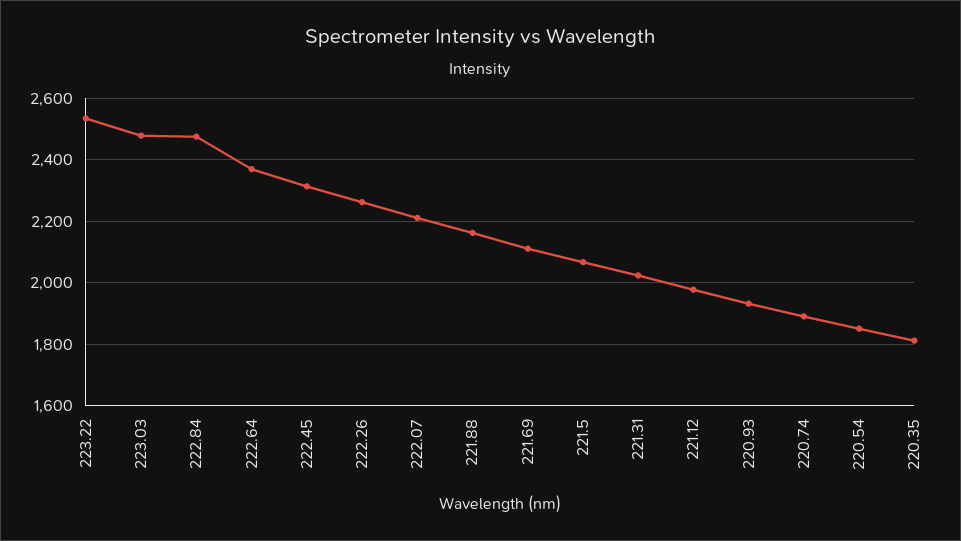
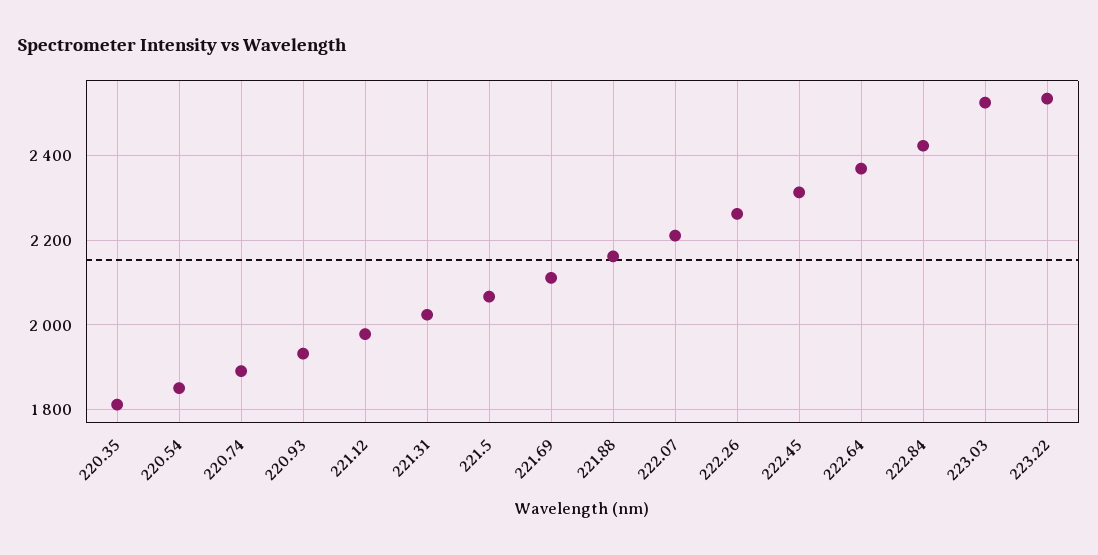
223.03: 2480 -> 2520
222.84: 2480 -> 2420

